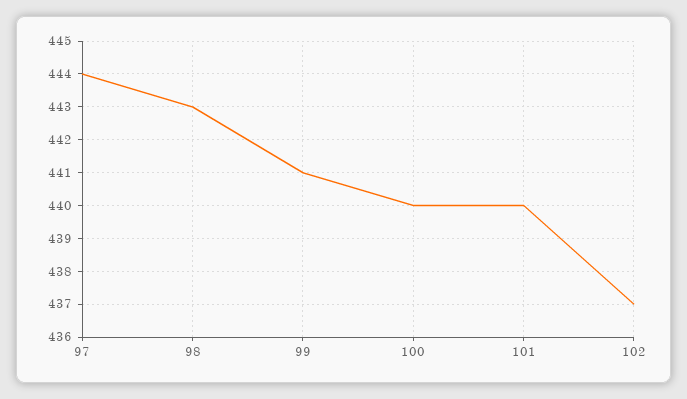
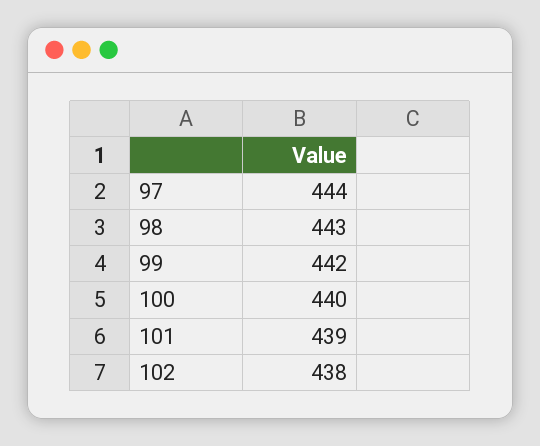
99: 441 -> 442
101: 440 -> 439
102: 437 -> 438

